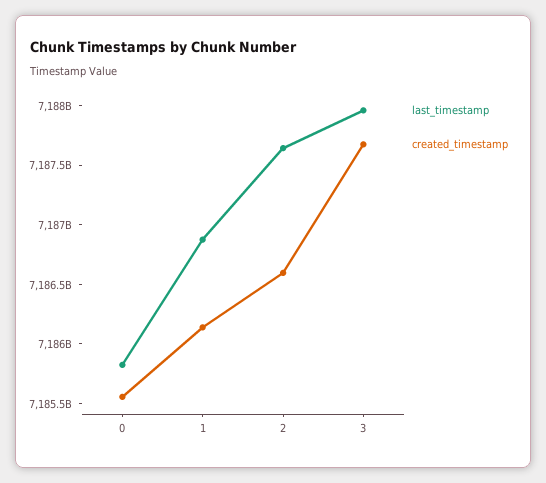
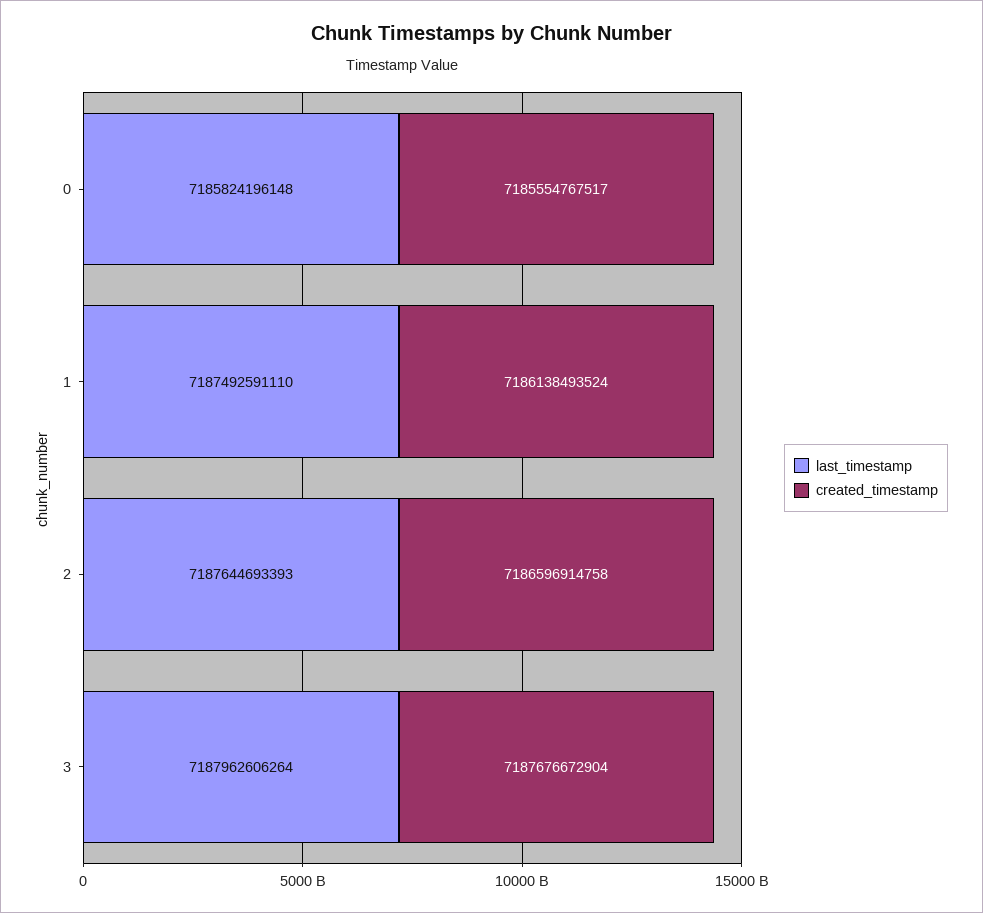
last_timestamp, 1: 7186900000000 -> 7187492591110

